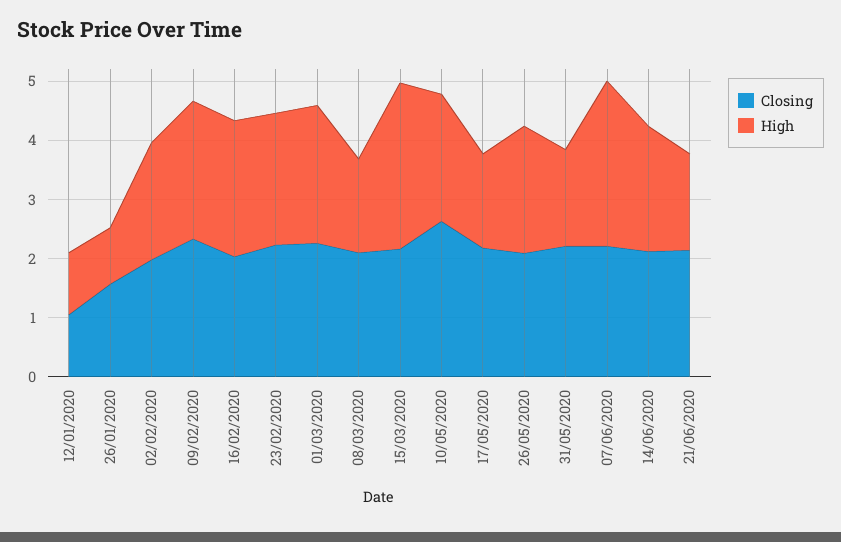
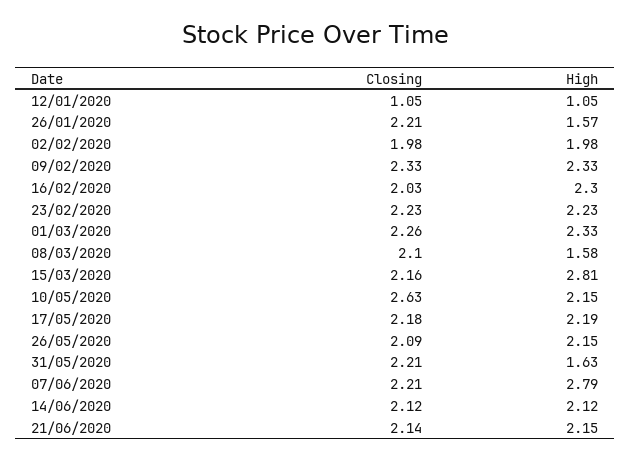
Closing, 26/01/2020: 1.6 -> 2.21
High, 26/01/2020: 1 -> 1.57
High, 17/05/2020: 1.6 -> 2.19
High, 21/06/2020: 1.6 -> 2.15

